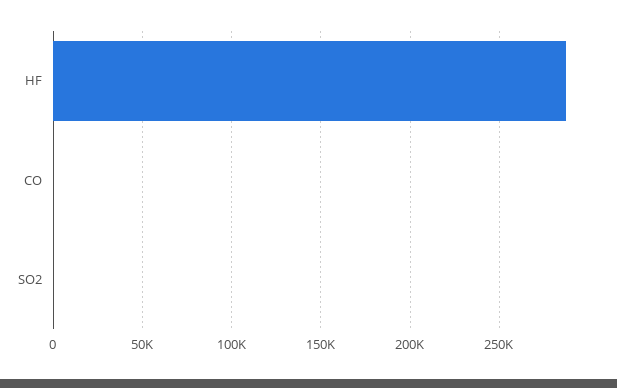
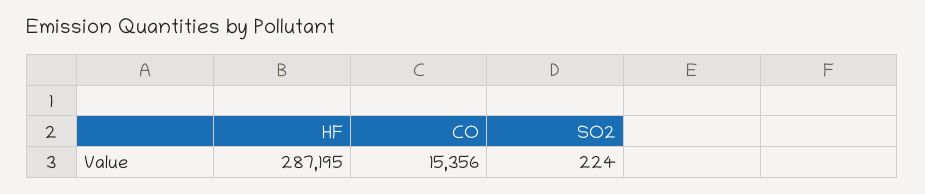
CO: 0 -> 15356

